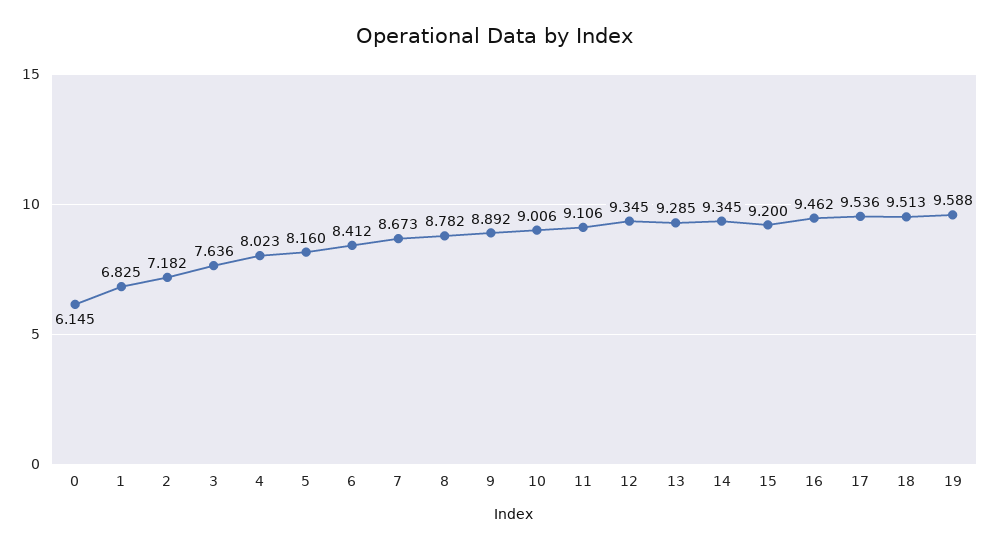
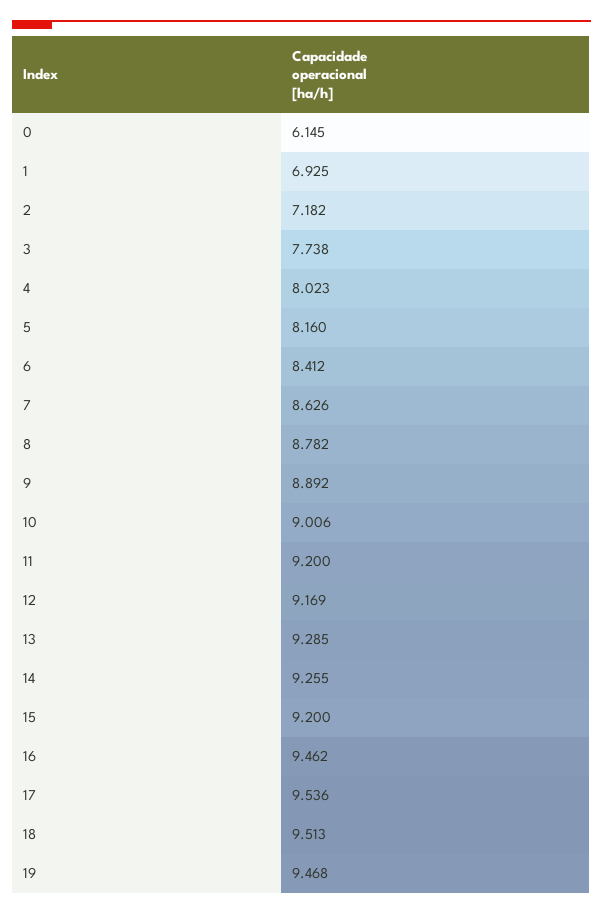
1: 6.825 -> 6.925
3: 7.636 -> 7.738
7: 8.673 -> 8.626
11: 9.106 -> 9.2
12: 9.345 -> 9.169
14: 9.345 -> 9.255
19: 9.588 -> 9.468

